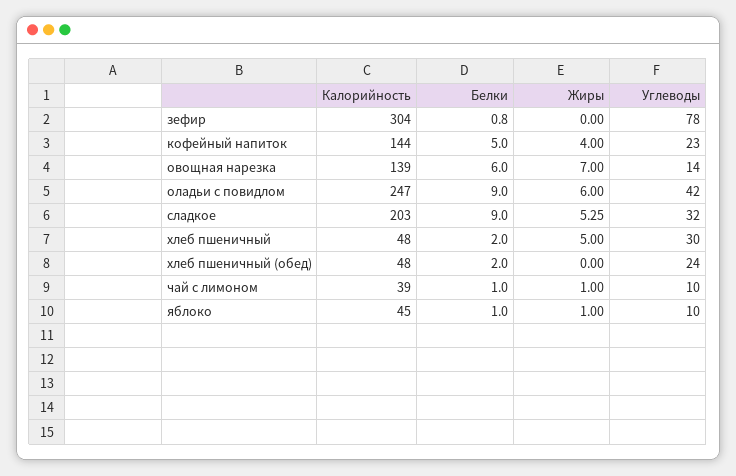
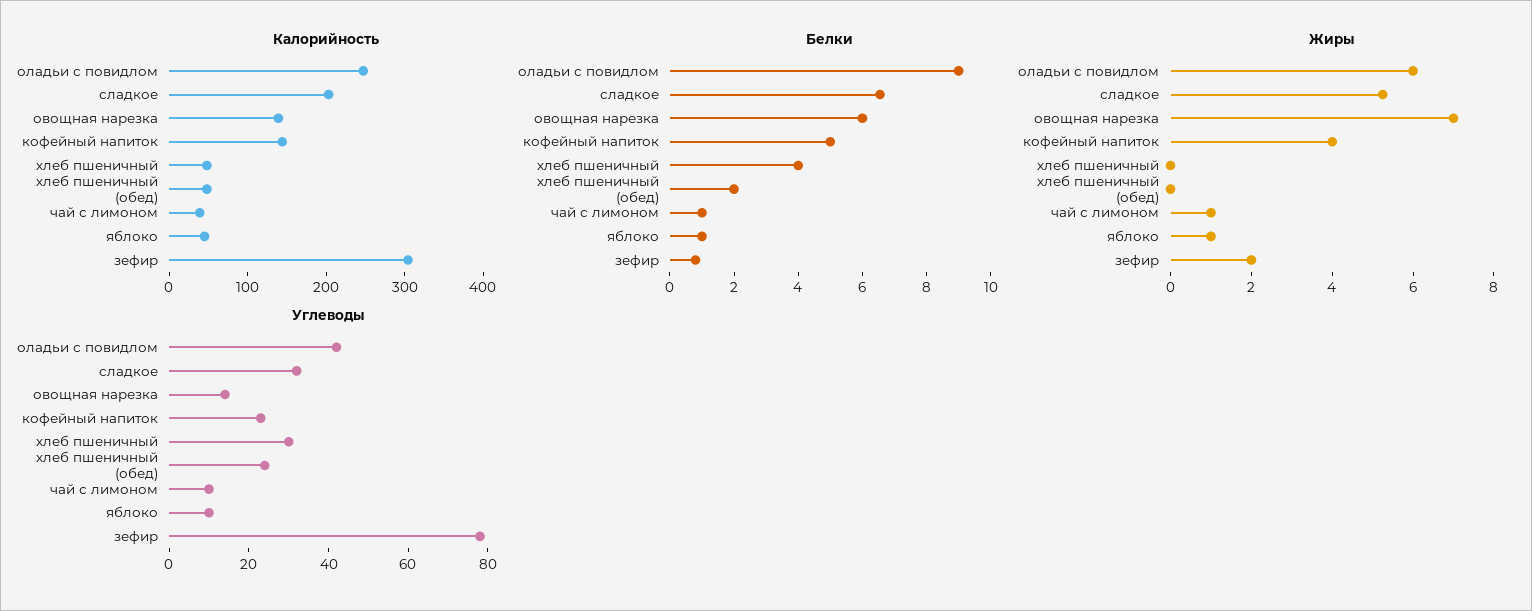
Жиры, зефир: 0 -> 2
Белки, сладкое: 9 -> 6.5
Белки, хлеб пшеничный: 2 -> 4
Жиры, хлеб пшеничный: 5 -> 0

